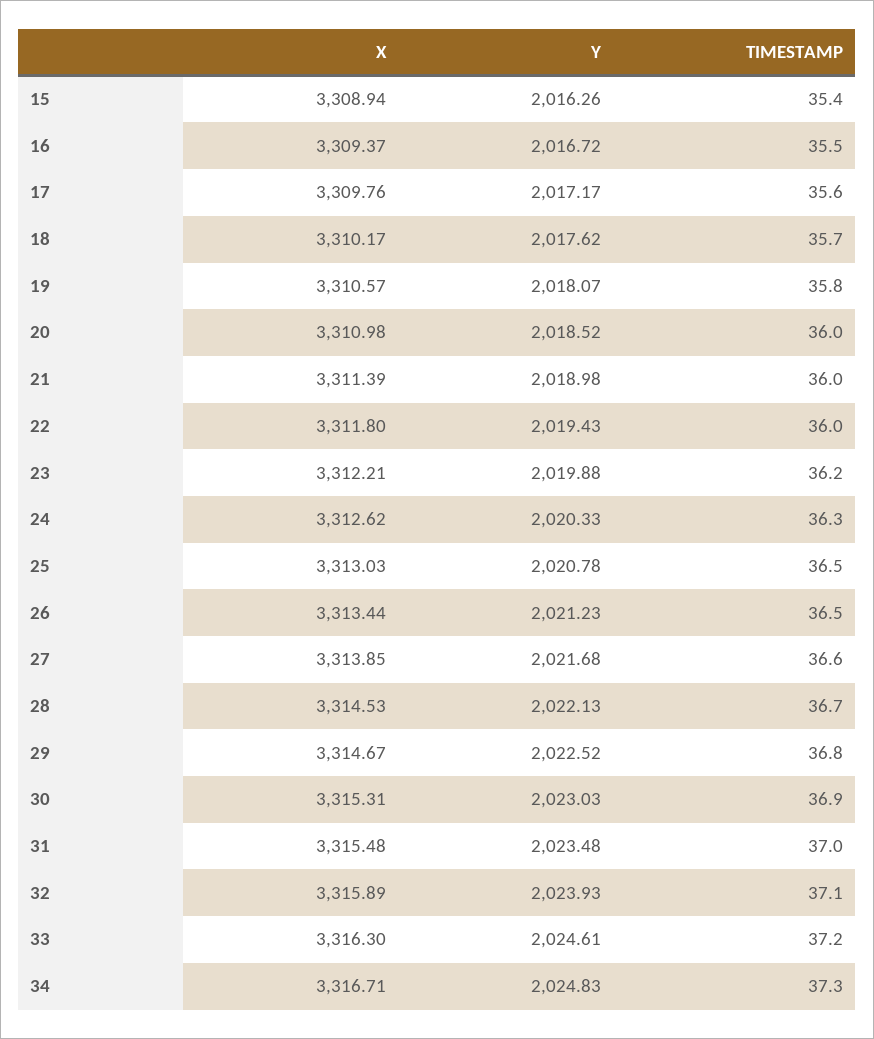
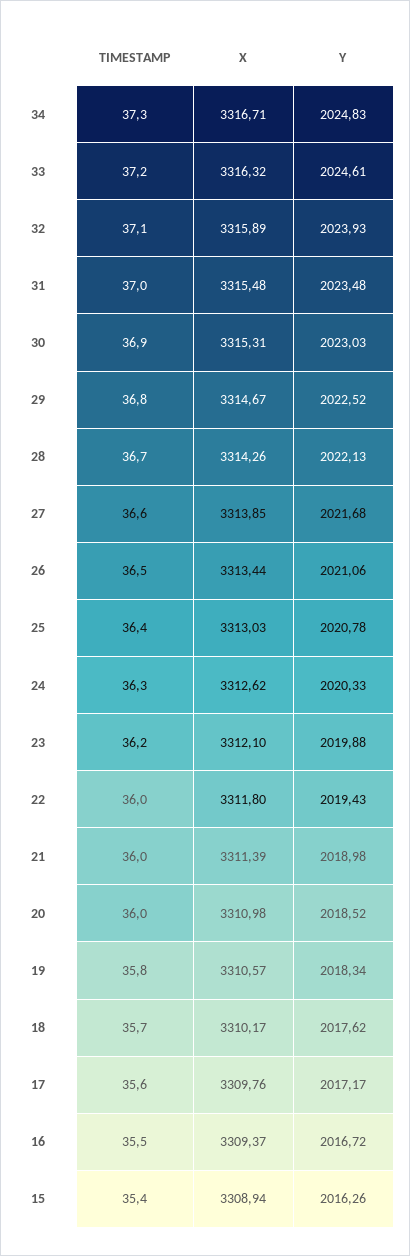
Y, 19: 2018.07 -> 2018.34
X, 23: 3312.21 -> 3312.1
TIMESTAMP, 25: 36.5 -> 36.4
Y, 26: 2021.23 -> 2021.06
X, 28: 3314.53 -> 3314.26
X, 33: 3316.3 -> 3316.32

